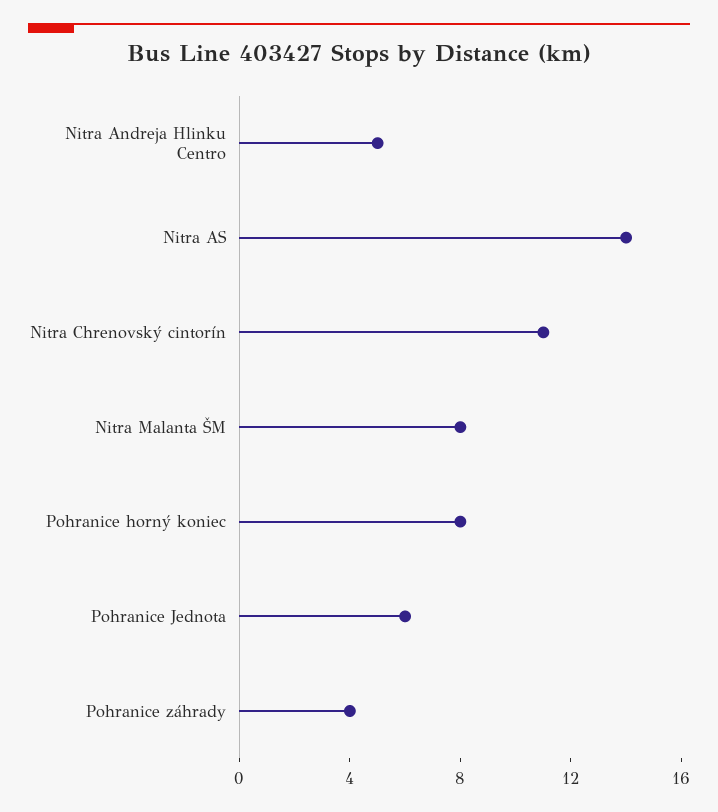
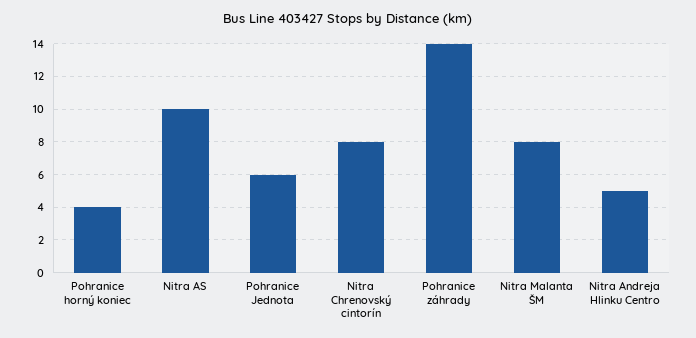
Nitra AS: 14 -> 10
Nitra Chrenovský cintorín: 11 -> 8
Pohranice horný koniec: 8 -> 4
Pohranice záhrady: 4 -> 14

